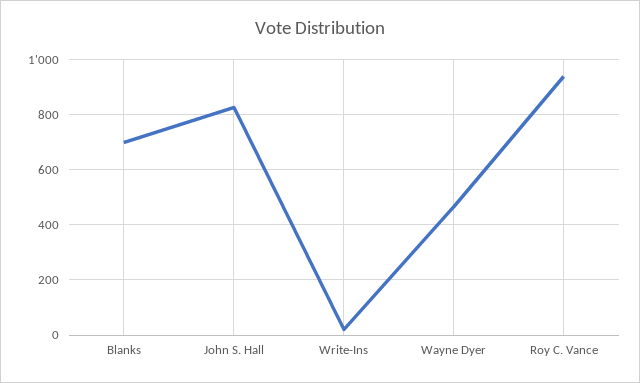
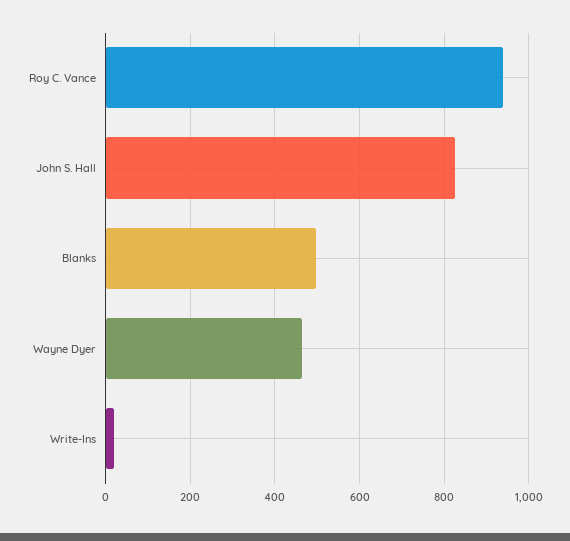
Blanks: 700 -> 500

